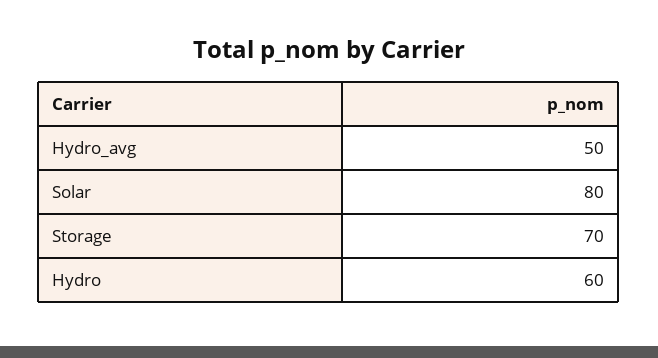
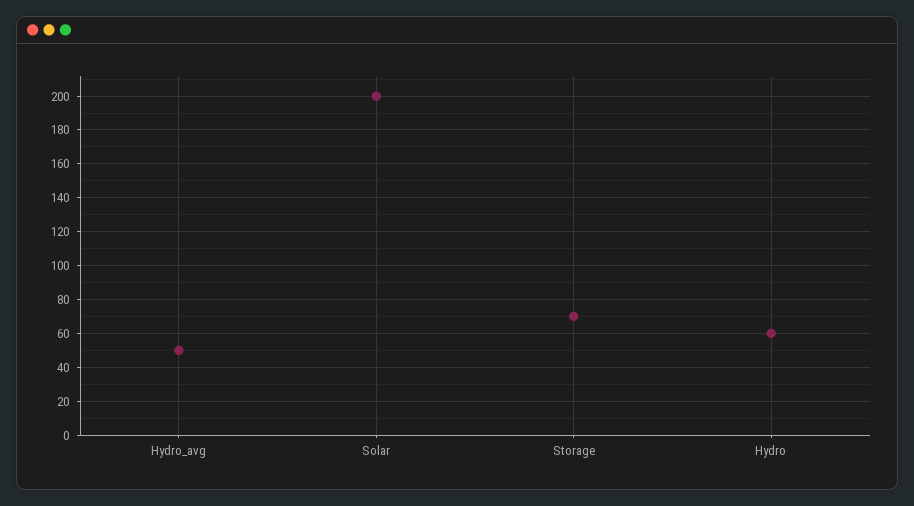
Solar: 80 -> 200

